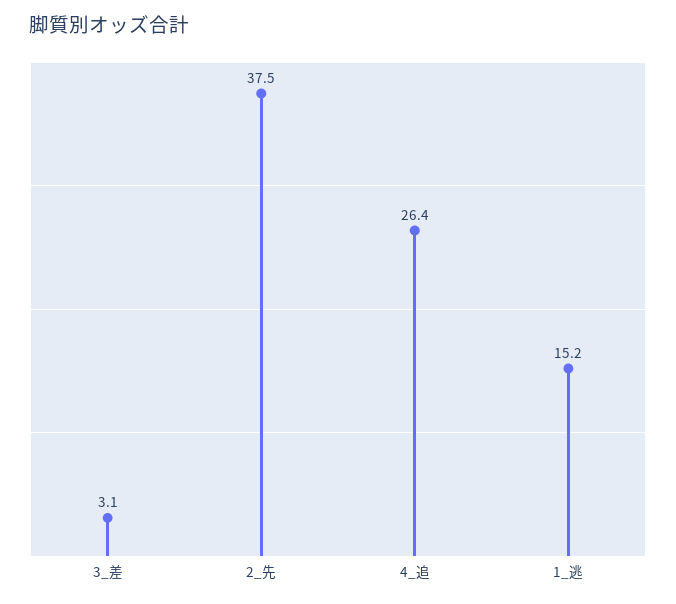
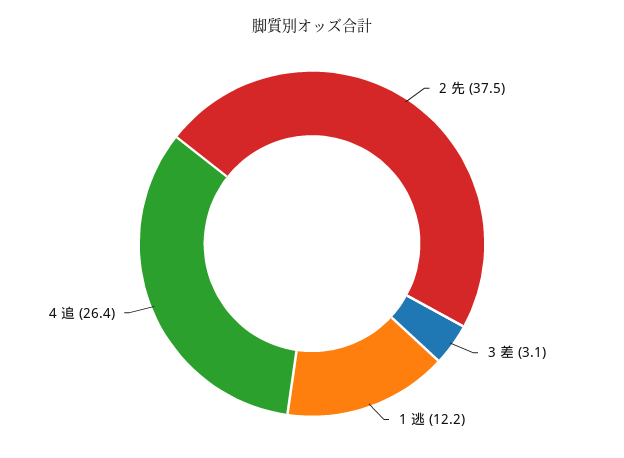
1_逃: 15.2 -> 12.2

